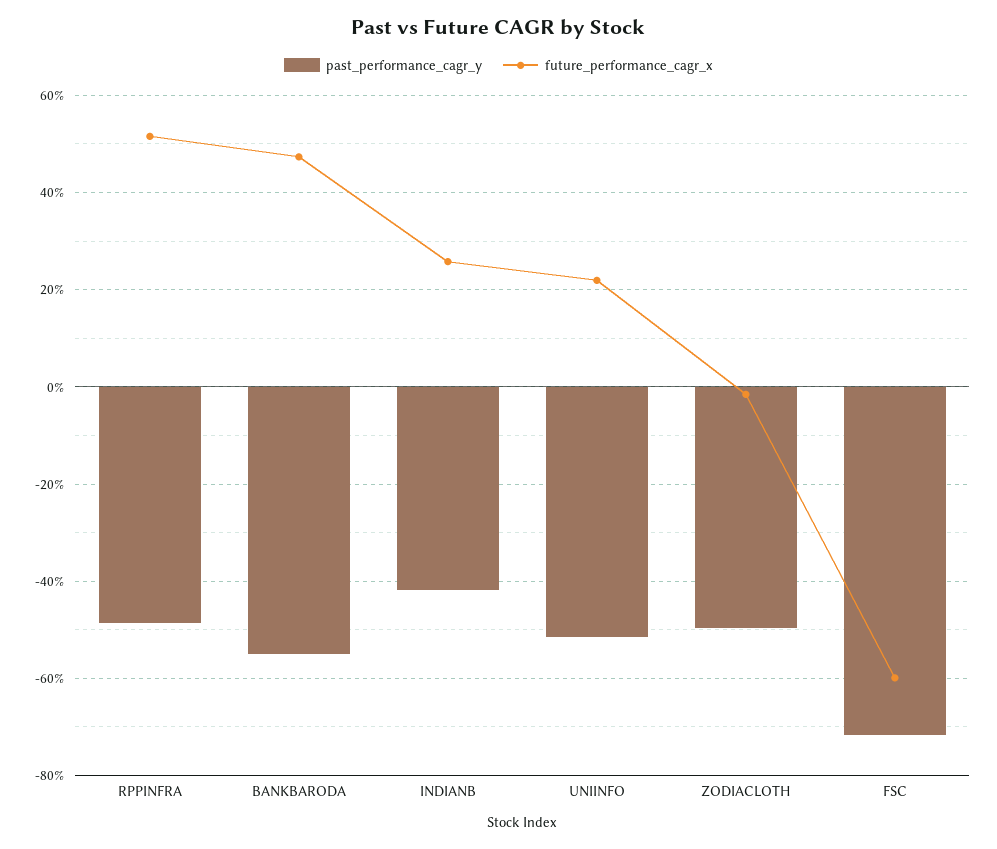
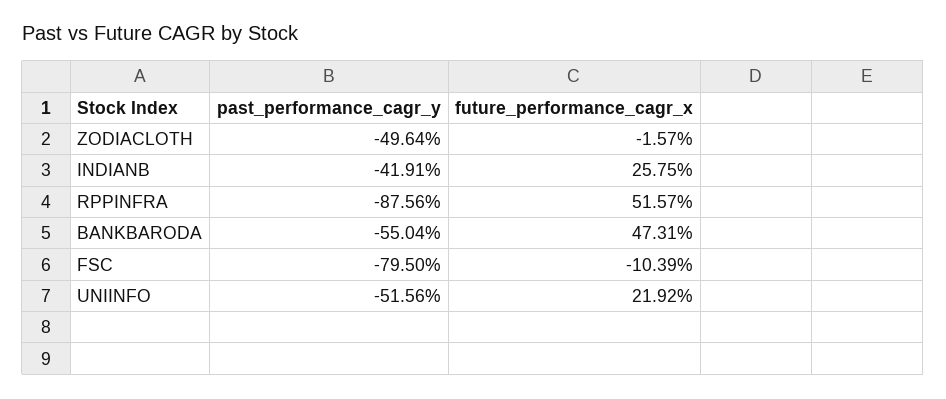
past_performance_cagr_y, RPPINFRA: -48 -> -87.56
past_performance_cagr_y, FSC: -72 -> -79.5
future_performance_cagr_x, FSC: -60 -> -10.39

